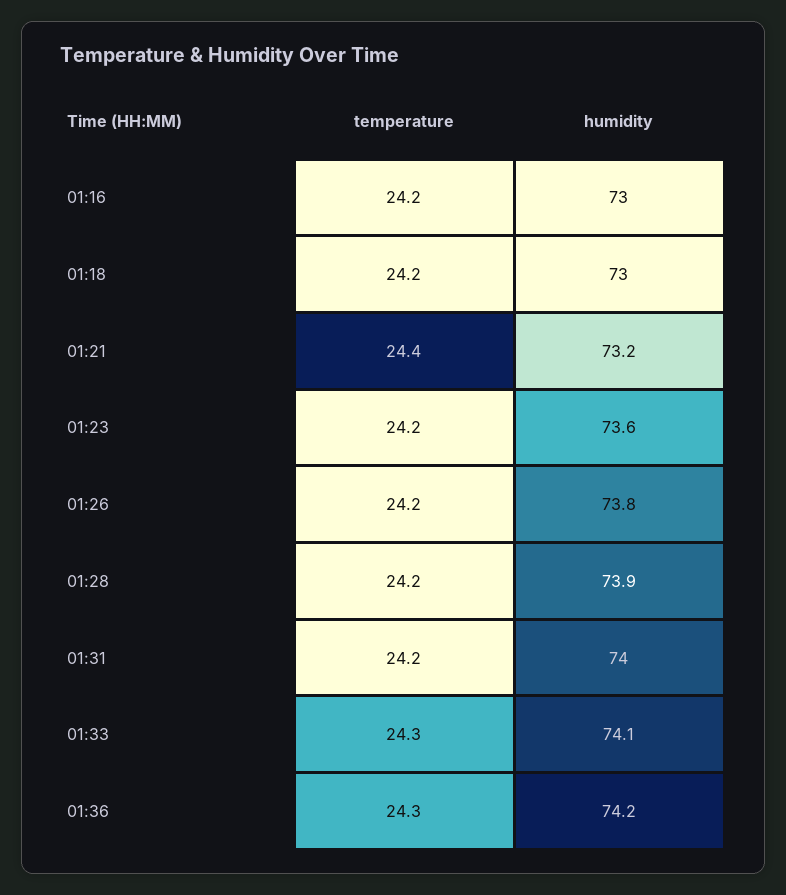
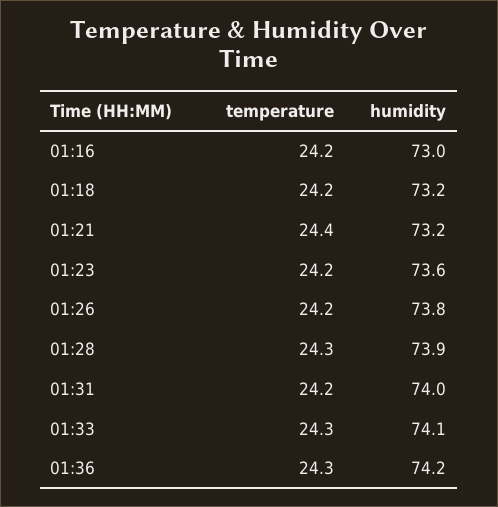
humidity, 01:18: 73 -> 73.2
temperature, 01:28: 24.2 -> 24.3

